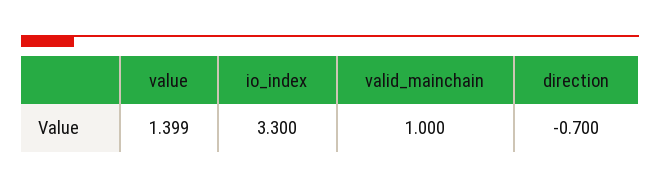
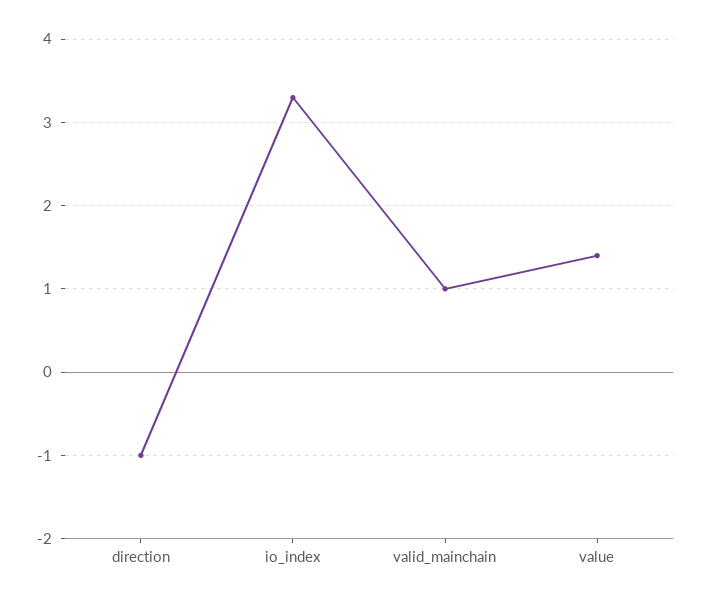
direction: -0.7 -> -1

